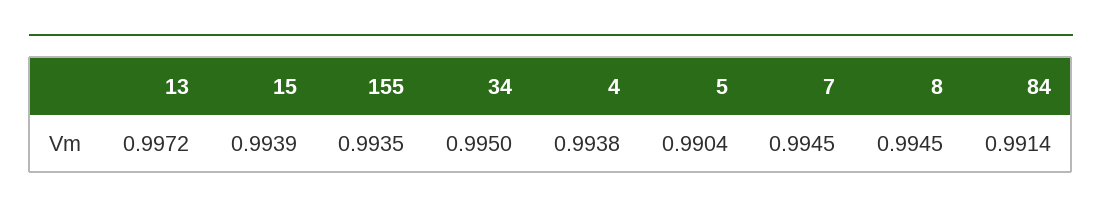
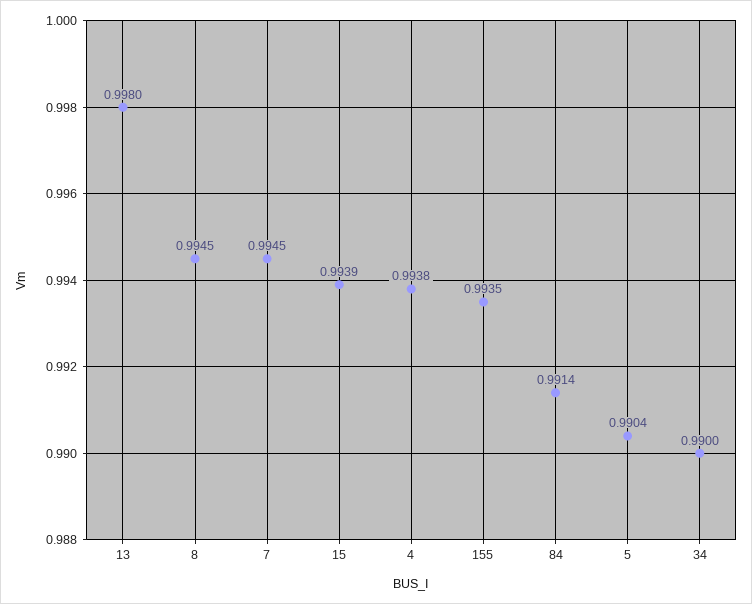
13: 0.9972 -> 0.998
34: 0.995 -> 0.99

